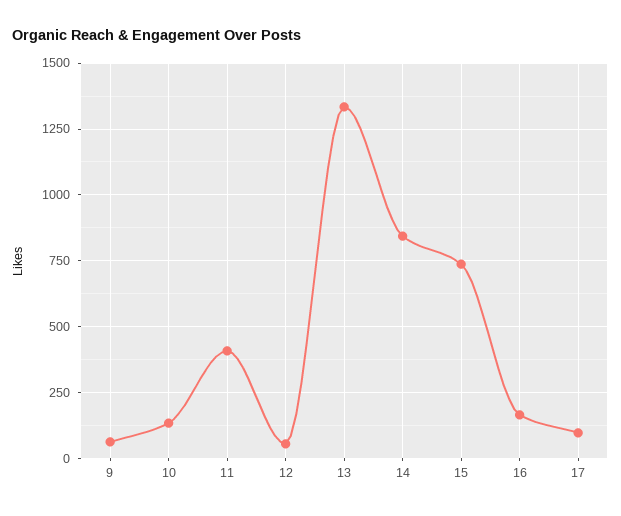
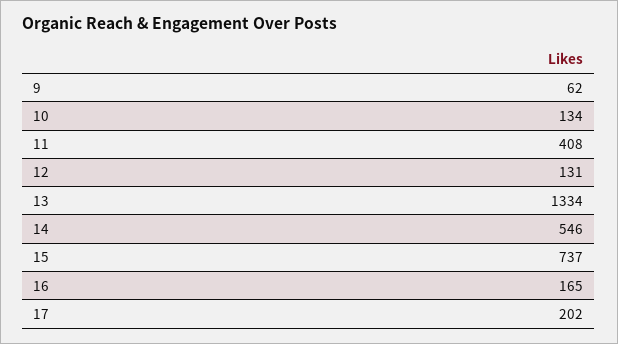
12: 50 -> 131
14: 850 -> 546
17: 100 -> 202

